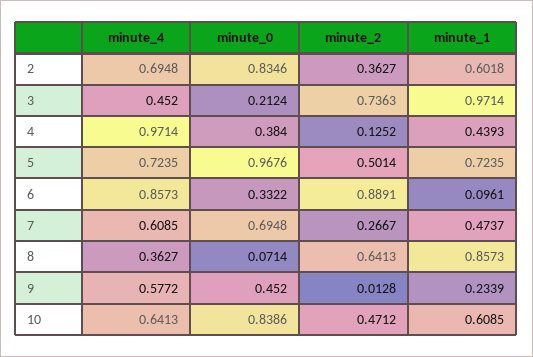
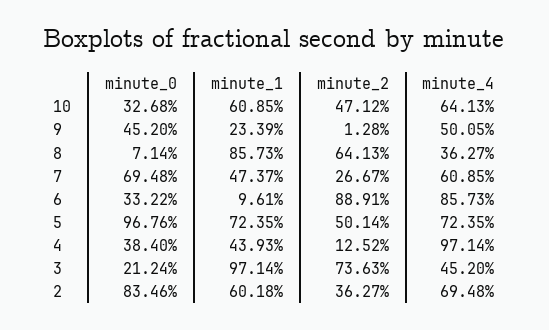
minute_4, 9: 0.5772 -> 0.5005
minute_0, 10: 0.8386 -> 0.3268

